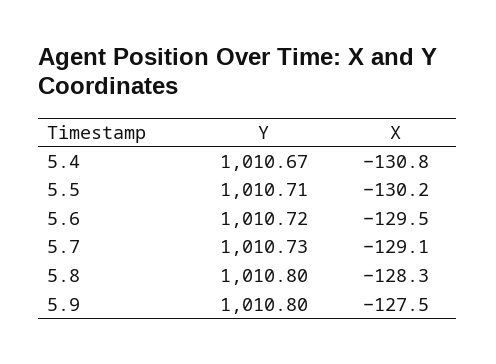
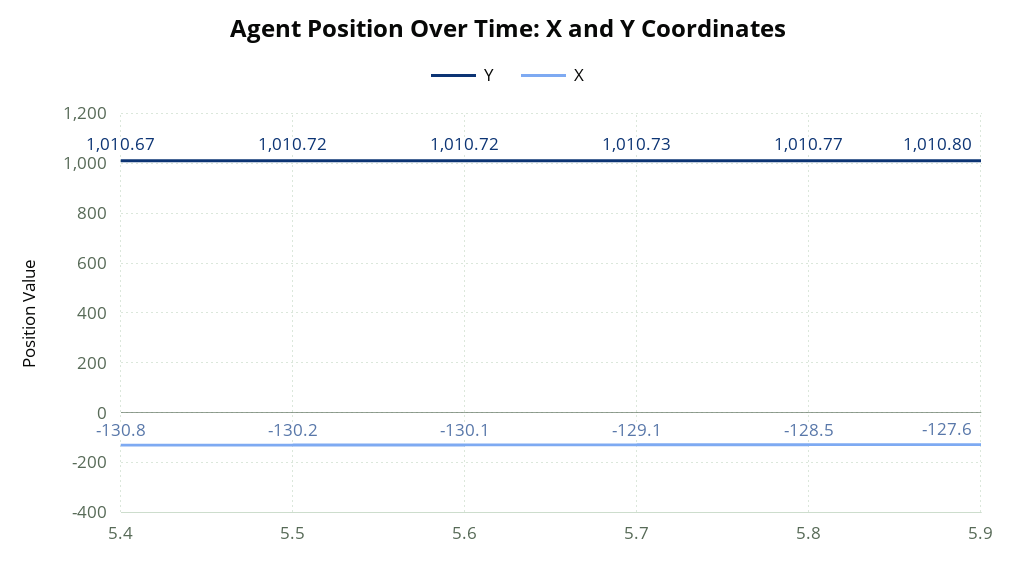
Y, 5.5: 1010.71 -> 1010.72
X, 5.6: -129.5 -> -130.1
Y, 5.8: 1010.8 -> 1010.77
X, 5.8: -128.3 -> -128.5
X, 5.9: -127.5 -> -127.6

